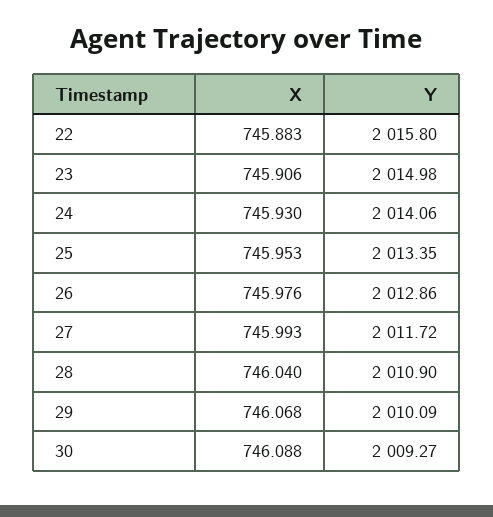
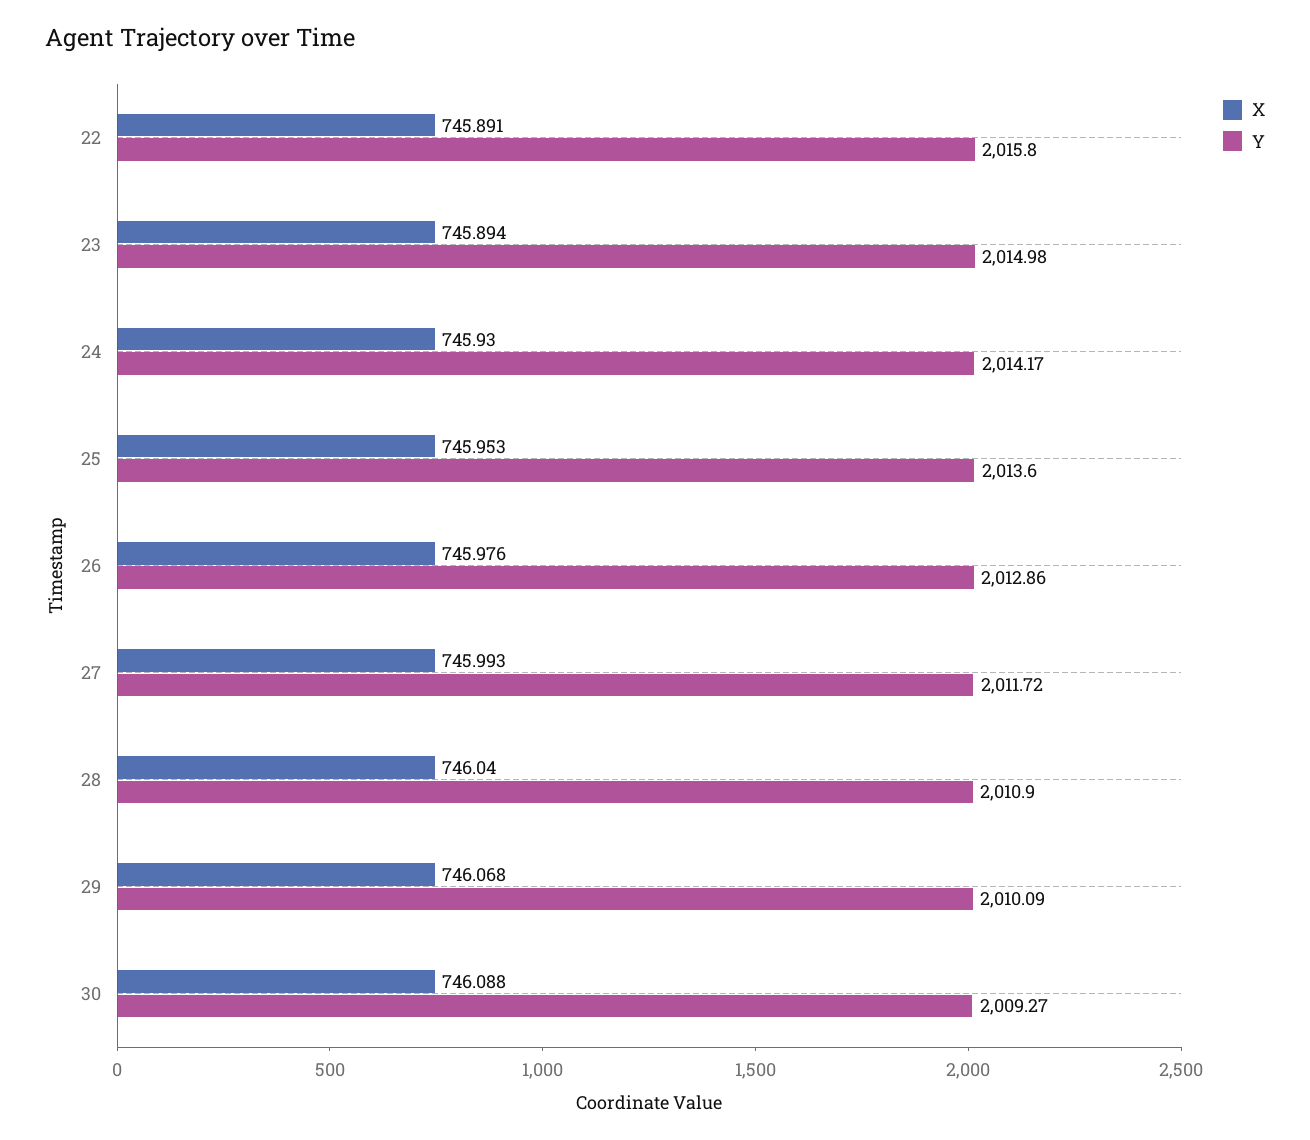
X, 22: 745.883 -> 745.891
X, 23: 745.906 -> 745.894
Y, 24: 2014.06 -> 2014.17
Y, 25: 2013.35 -> 2013.6

